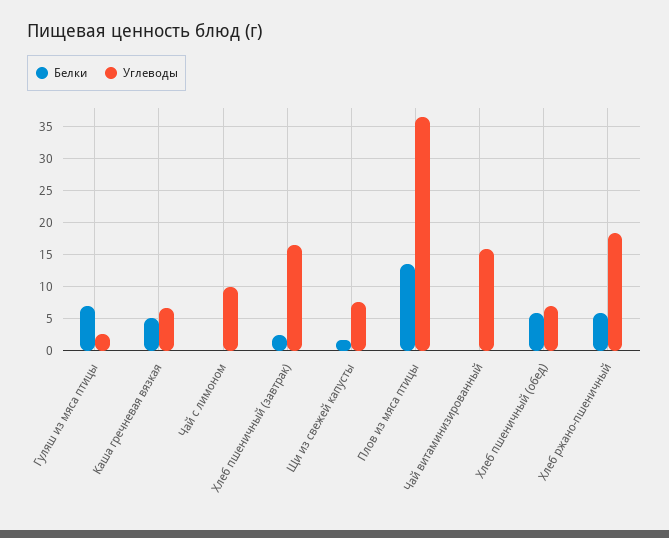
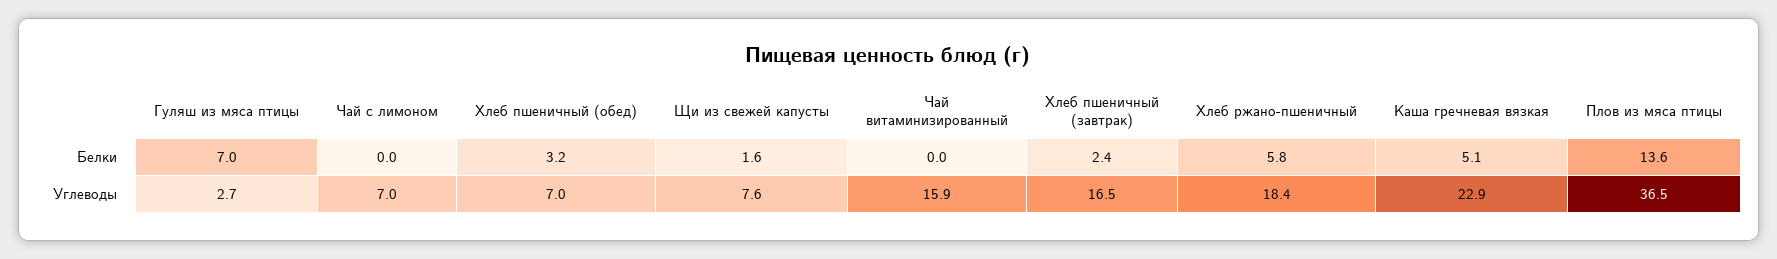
Углеводы, Каша гречневая вязкая: 7 -> 22.9
Углеводы, Чай с лимоном: 10 -> 7
Белки, Хлеб пшеничный (обед): 6 -> 3.2

